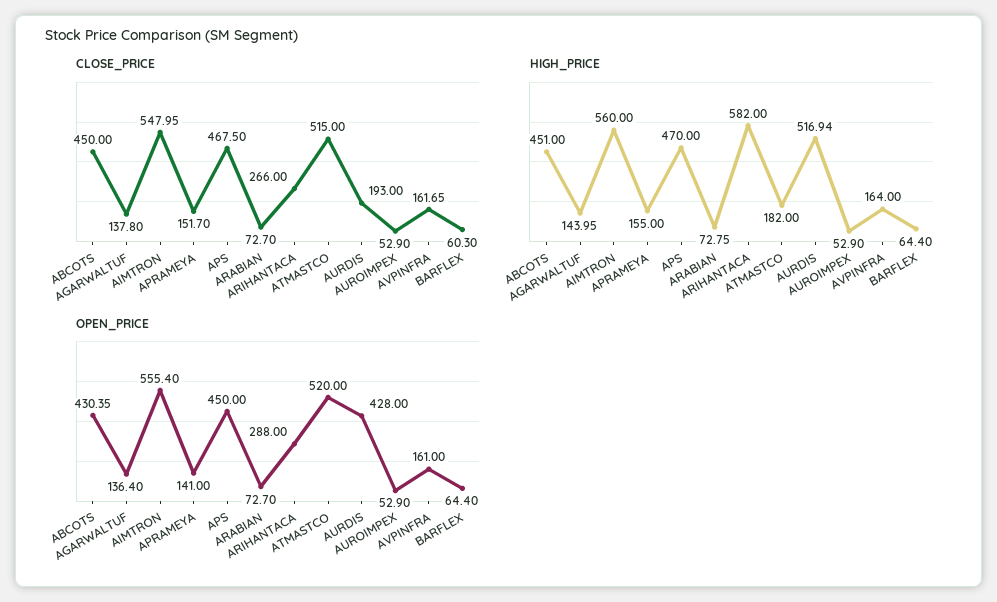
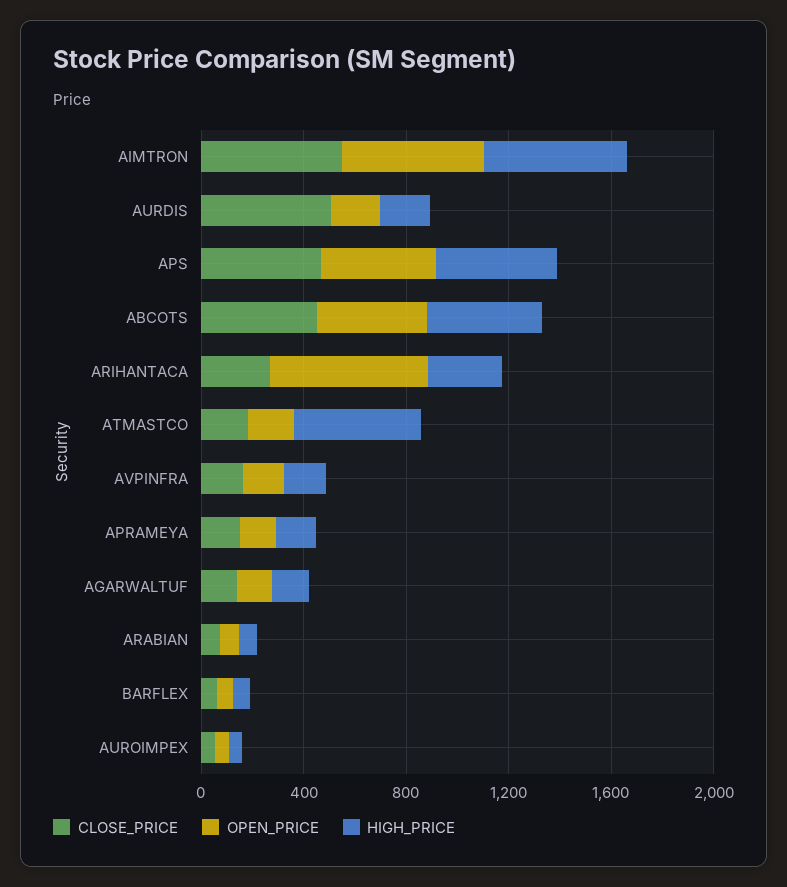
CLOSE_PRICE, ATMASTCO: 515 -> 200
CLOSE_PRICE, AURDIS: 193 -> 500
HIGH_PRICE, ARIHANTACA: 582 -> 300
HIGH_PRICE, ATMASTCO: 182 -> 500
HIGH_PRICE, AURDIS: 516.94 -> 200
OPEN_PRICE, ARIHANTACA: 288 -> 600
OPEN_PRICE, ATMASTCO: 520 -> 200
OPEN_PRICE, AURDIS: 428 -> 200

